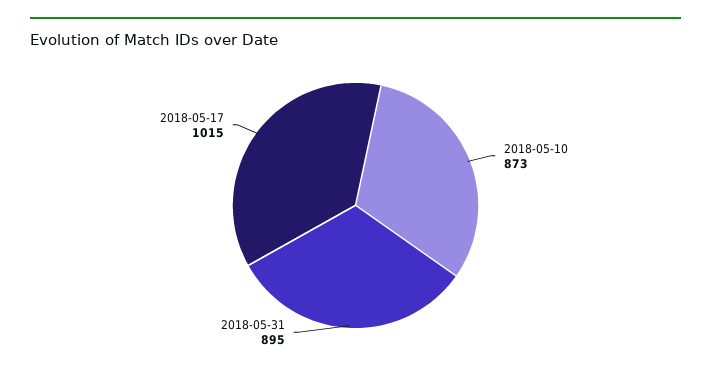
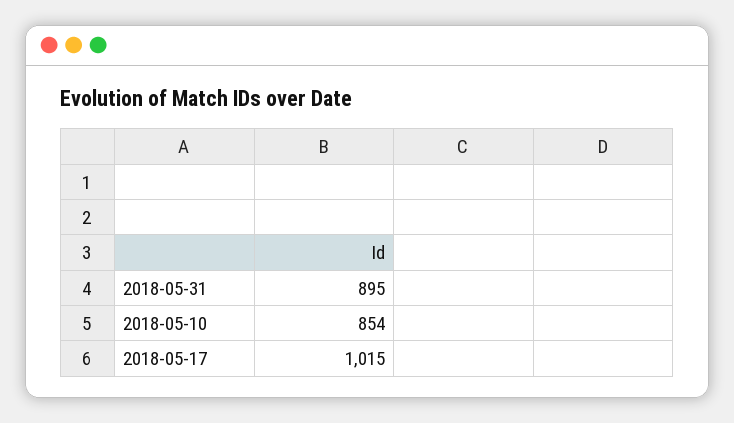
2018-05-10: 873 -> 854

